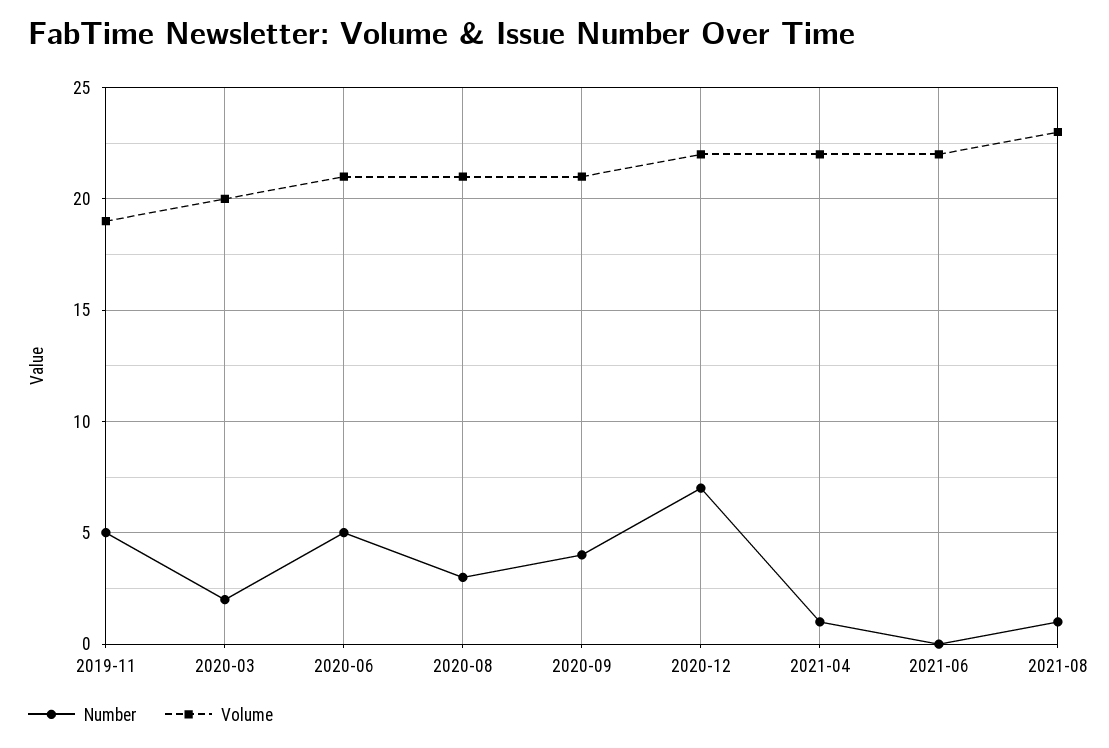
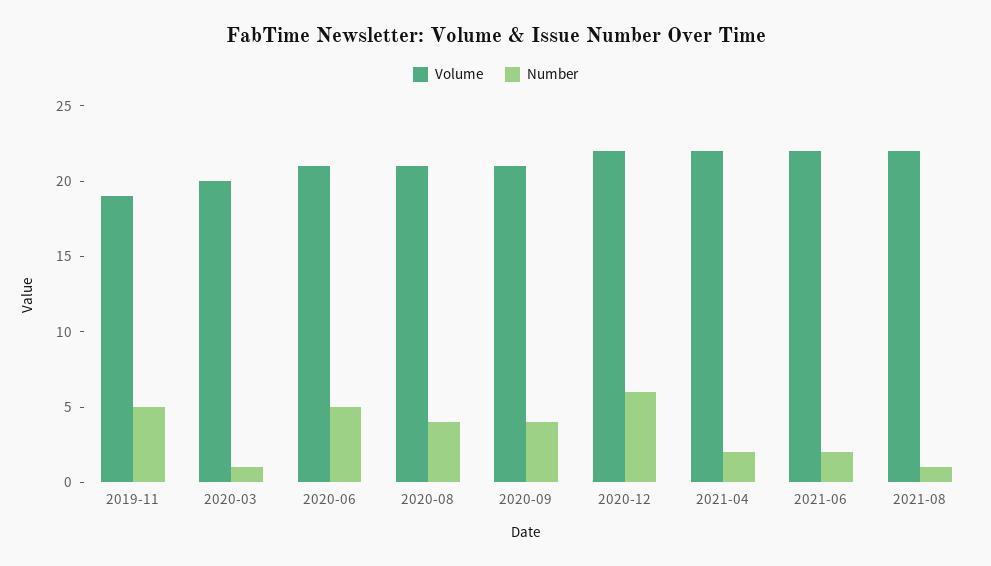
Number, 2020-03: 2 -> 1
Number, 2020-08: 3 -> 4
Number, 2020-12: 7 -> 6
Number, 2021-04: 1 -> 2
Number, 2021-06: 0 -> 2
Volume, 2021-08: 23 -> 22

